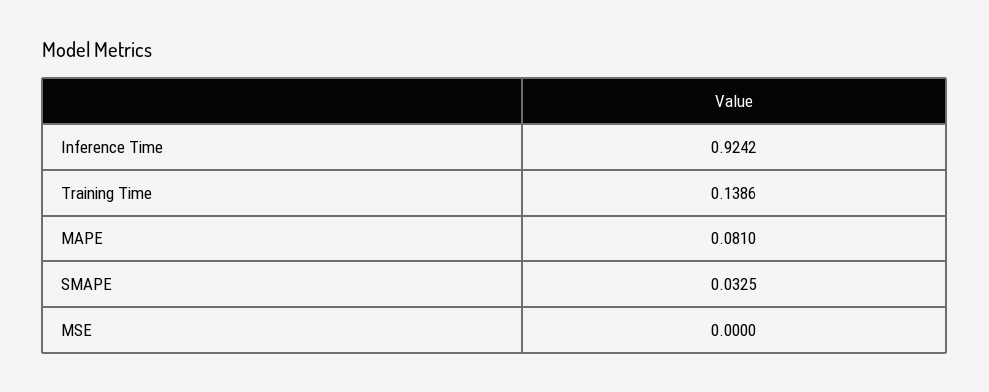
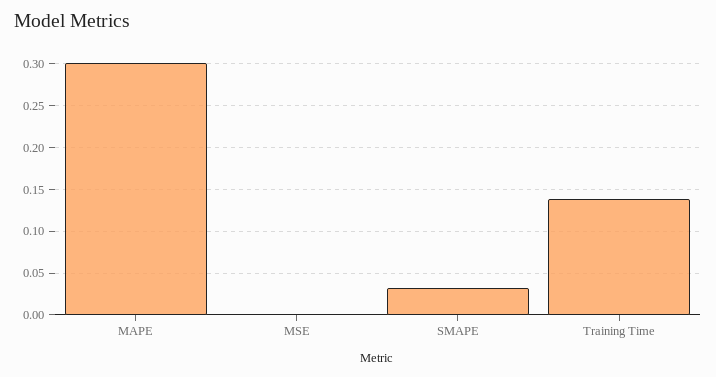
Inference Time: 0.9242 -> none
MAPE: 0.081 -> 0.3

